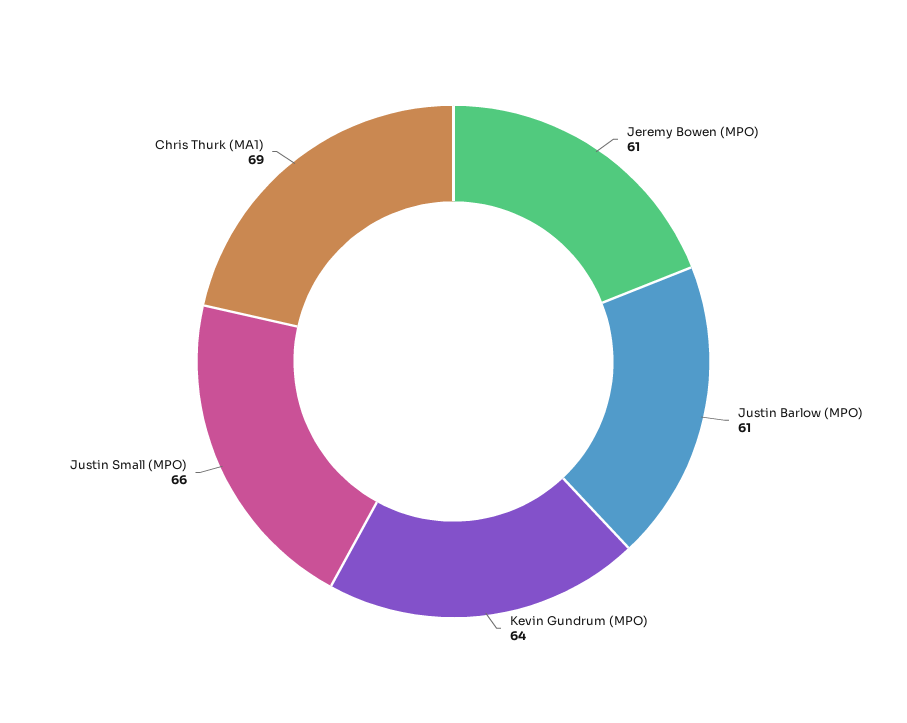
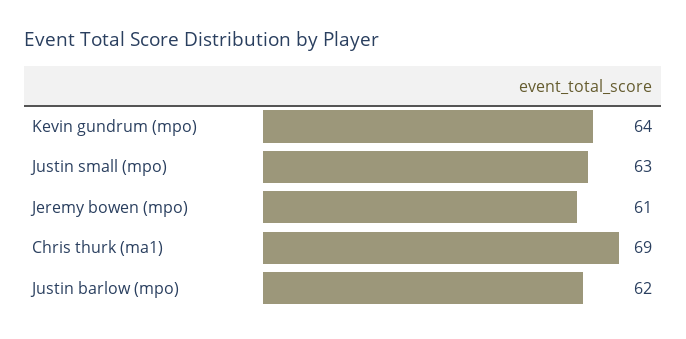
Justin Barlow (MPO): 61 -> 62
Justin Small (MPO): 66 -> 63

